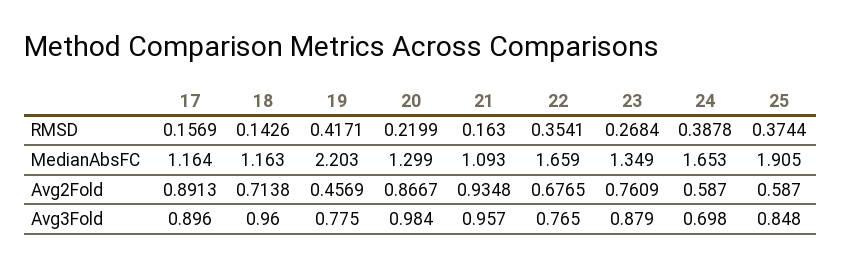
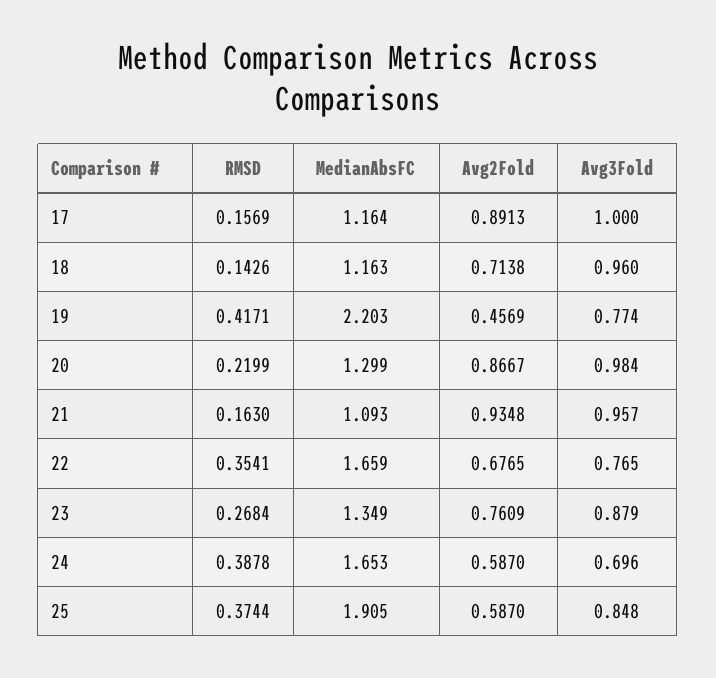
17, Avg3Fold: 0.896 -> 1
19, Avg3Fold: 0.775 -> 0.774
24, Avg3Fold: 0.698 -> 0.696

